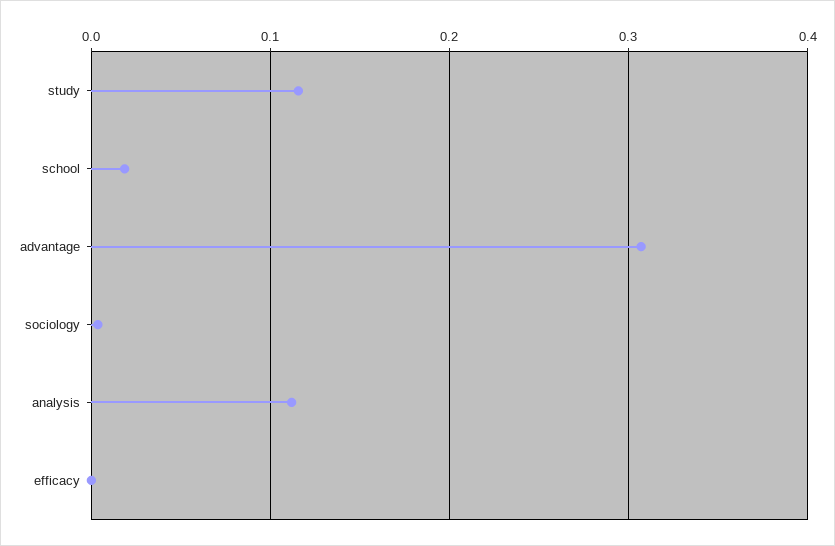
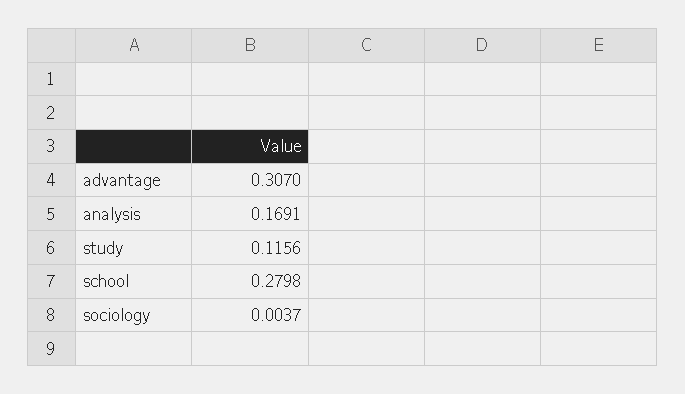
school: 0.02 -> 0.2798
analysis: 0.11 -> 0.1691
efficacy: 0 -> none

